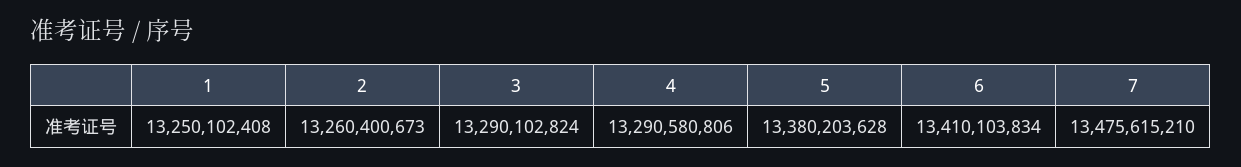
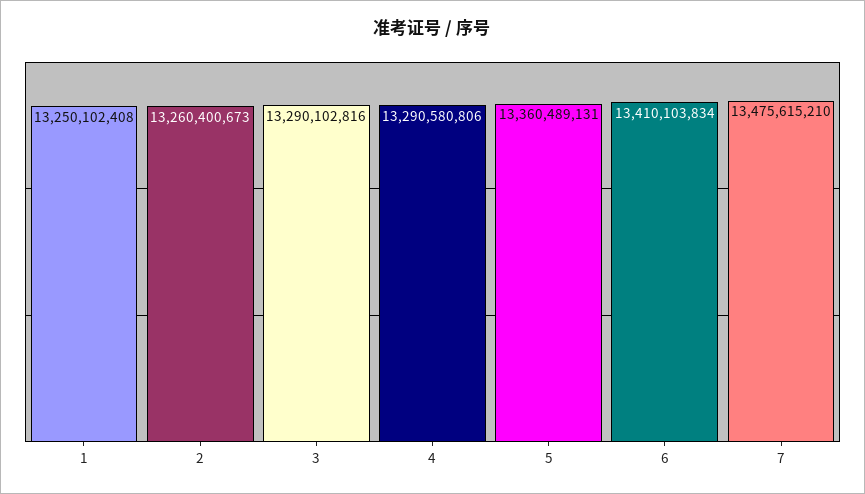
3: 13290102824 -> 13290102816
5: 13380203628 -> 13360489131

